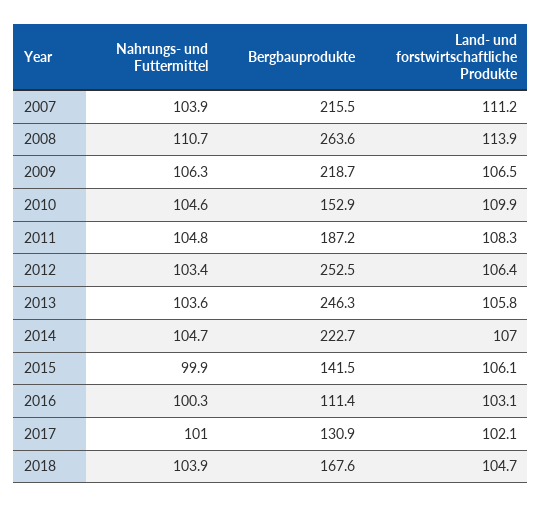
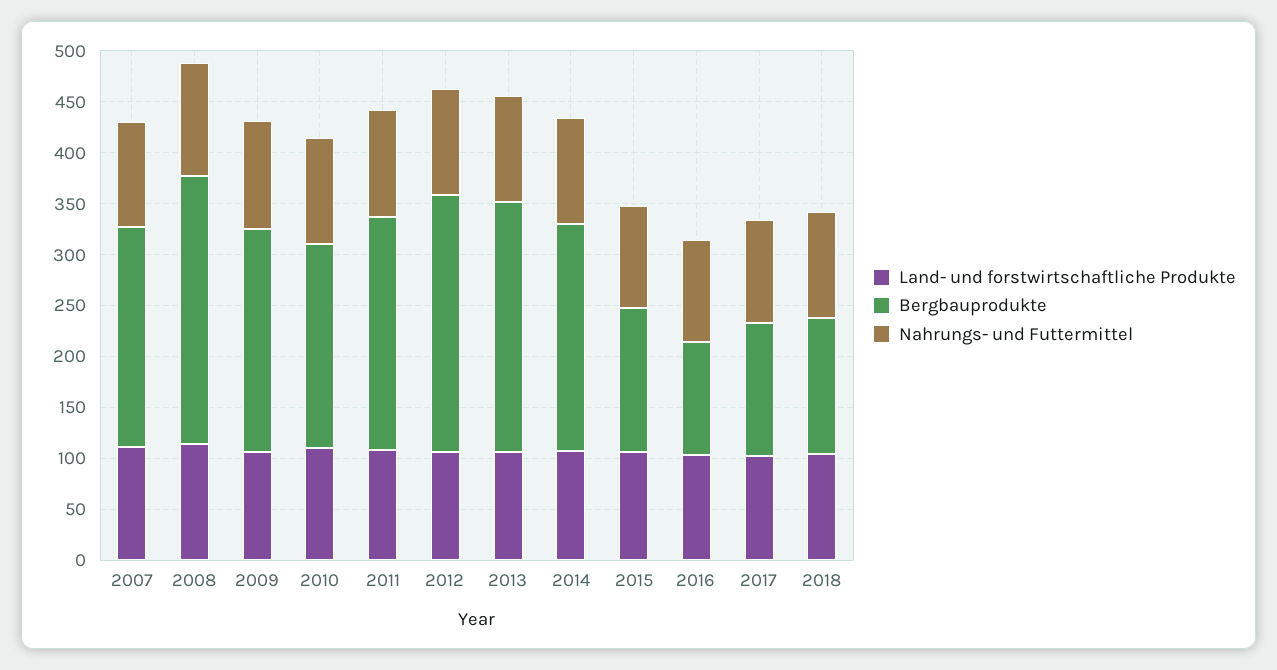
Bergbauprodukte, 2010: 152.9 -> 200
Bergbauprodukte, 2011: 187.2 -> 230
Bergbauprodukte, 2018: 167.6 -> 130

